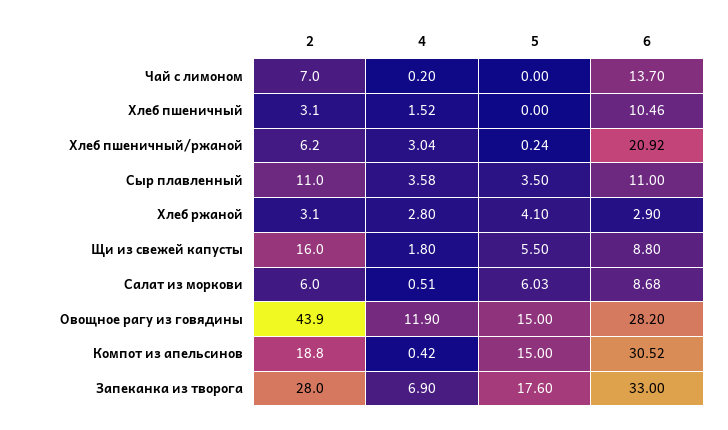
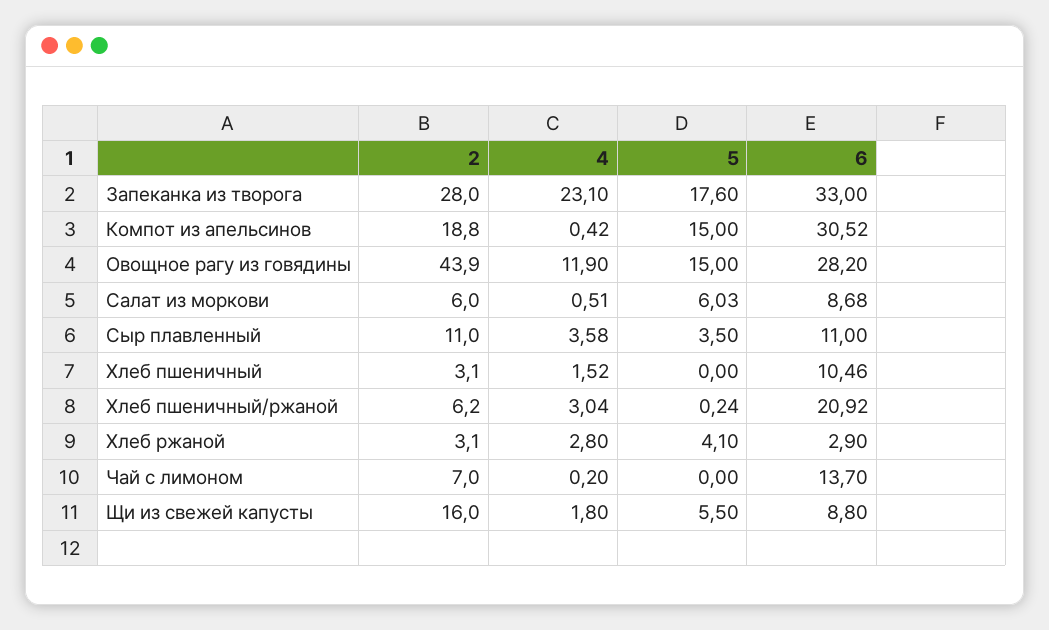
4, Запеканка из творога: 6.9 -> 23.1

